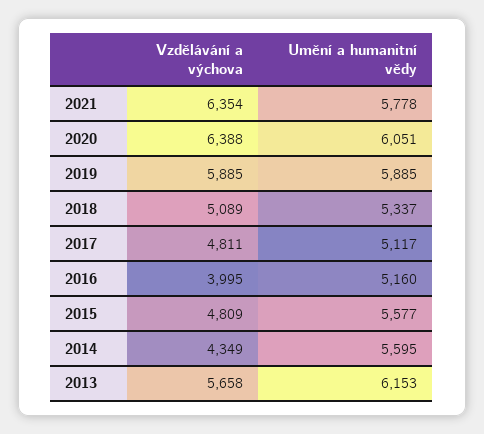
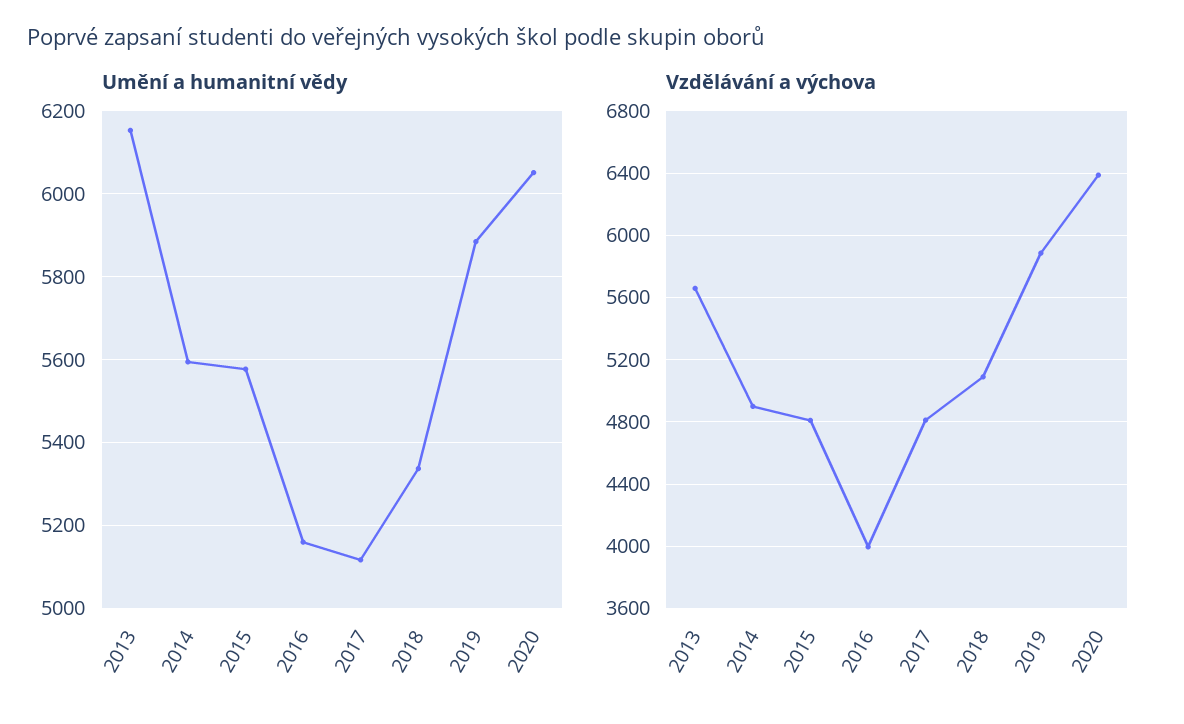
Vzdělávání a výchova, 2021: 6354 -> none
Umění a humanitní vědy, 2021: 5778 -> none
Vzdělávání a výchova, 2014: 4349 -> 4900

